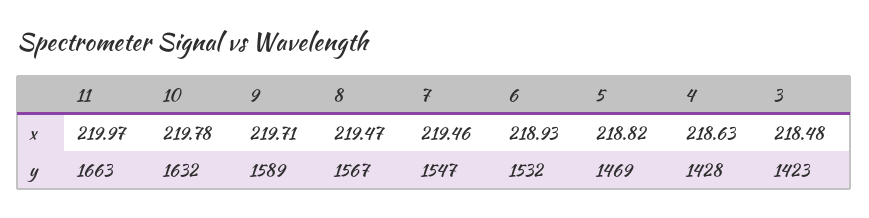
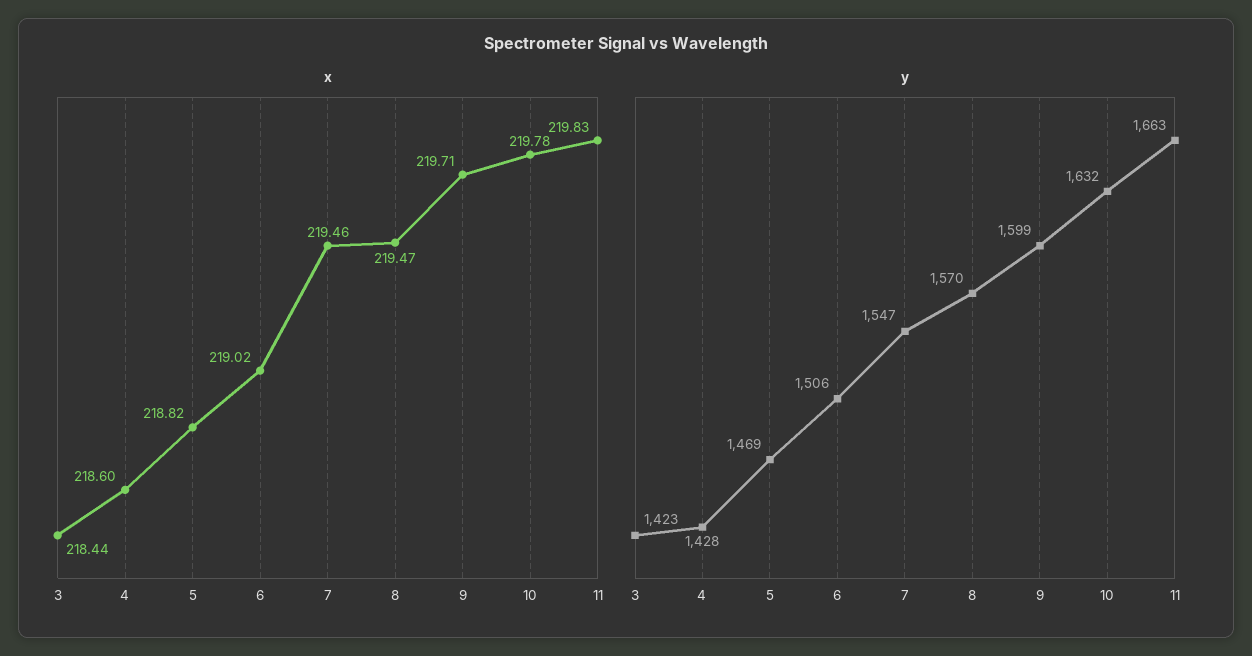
x, 11: 219.97 -> 219.83
x, 6: 218.93 -> 219.02
x, 4: 218.63 -> 218.6
x, 3: 218.48 -> 218.44
y, 9: 1589 -> 1599
y, 8: 1567 -> 1570
y, 6: 1532 -> 1506

